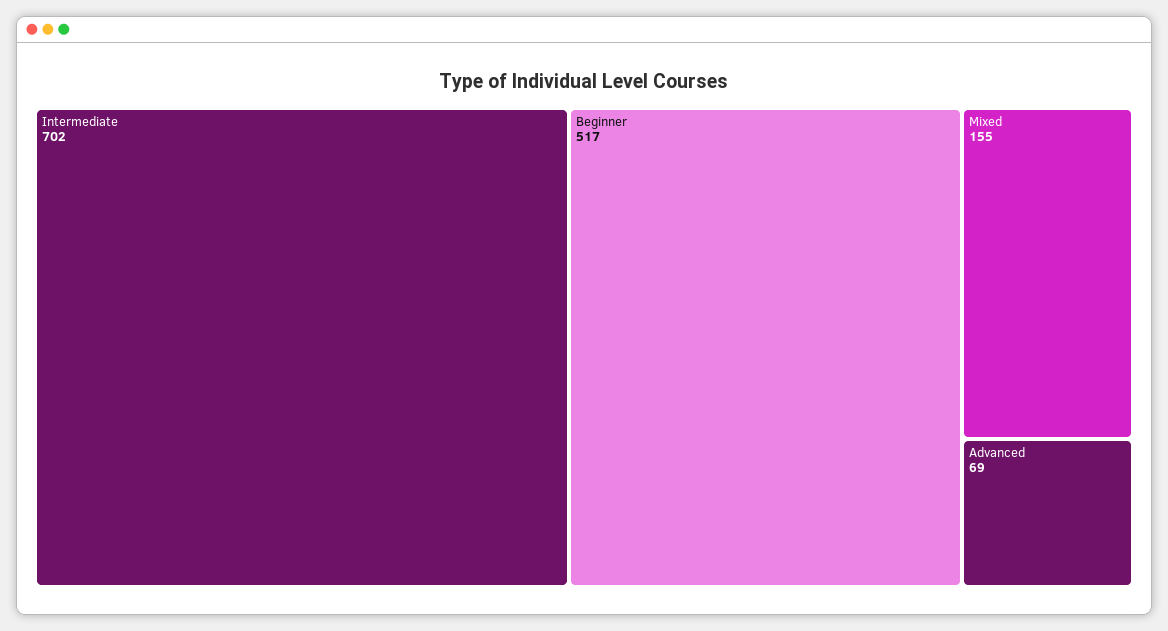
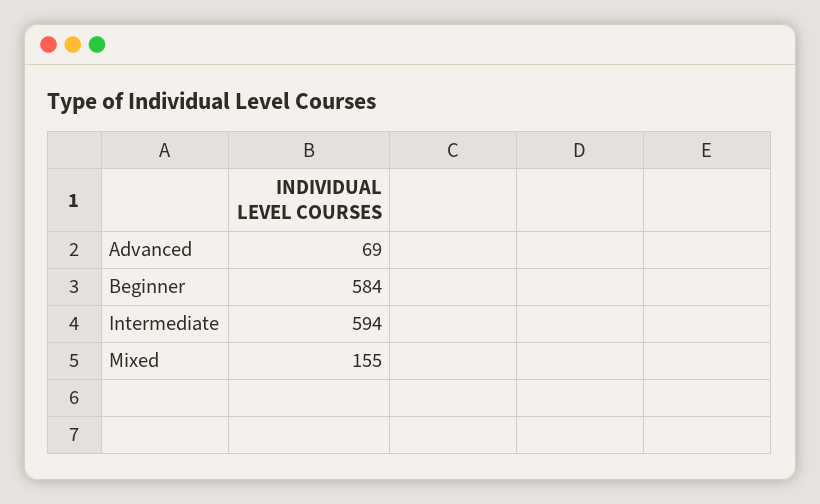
Intermediate: 702 -> 594
Beginner: 517 -> 584

